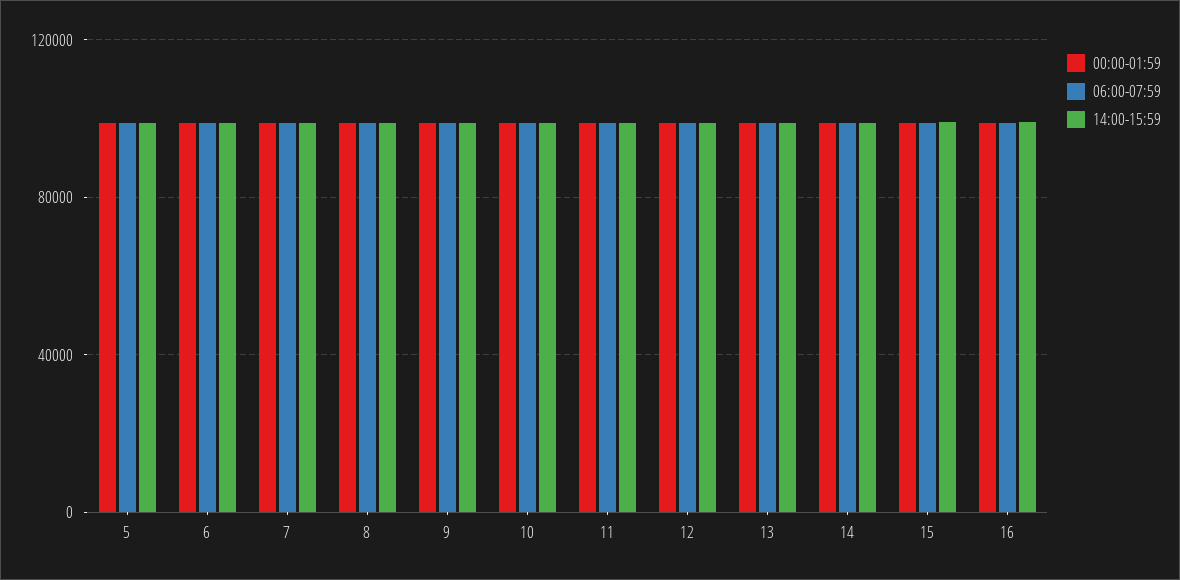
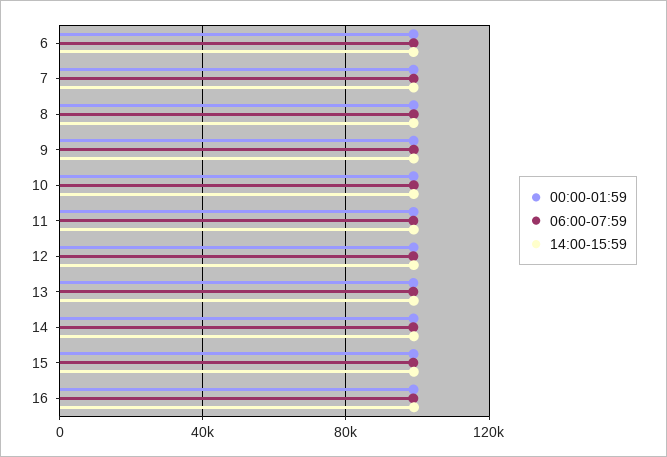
00:00-01:59, 5: 100000 -> none
06:00-07:59, 5: 100000 -> none
14:00-15:59, 5: 100000 -> none

